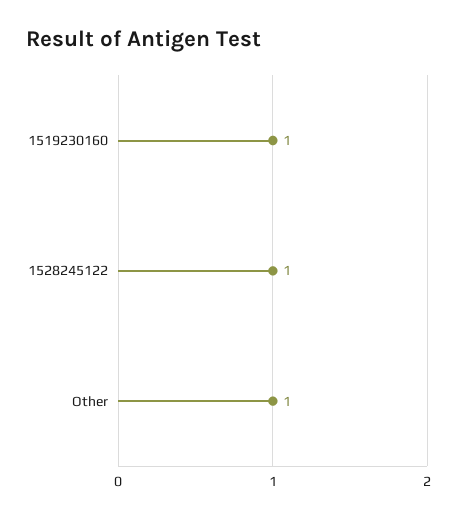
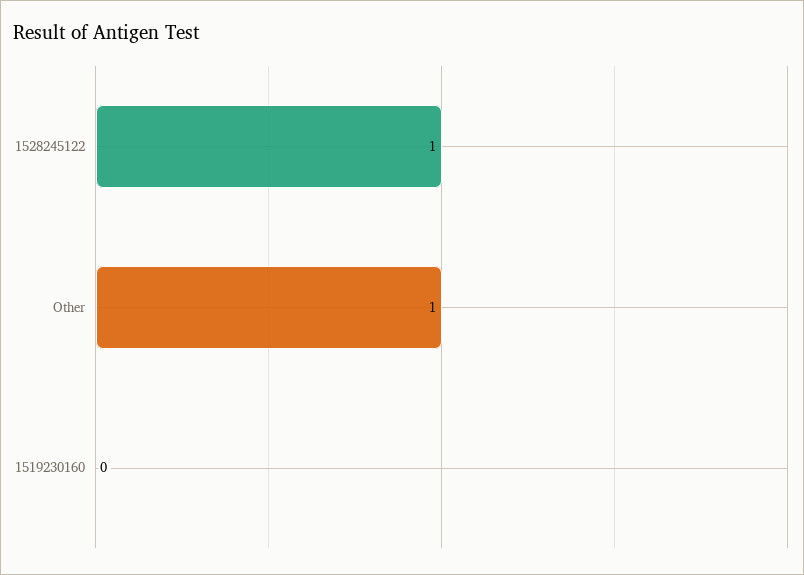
1519230160: 1 -> 0

